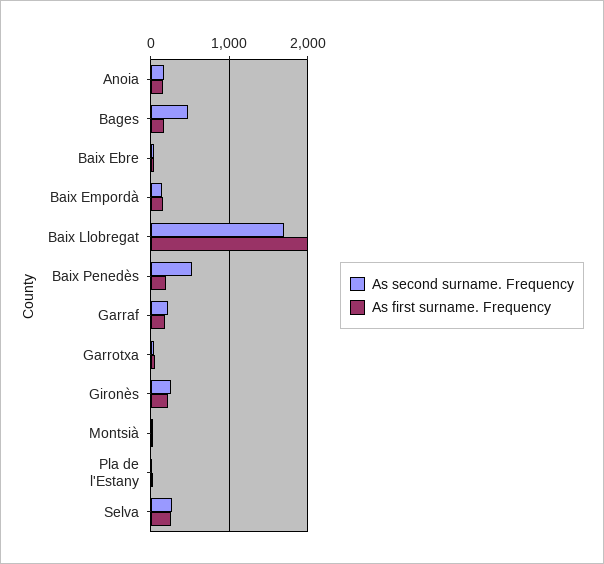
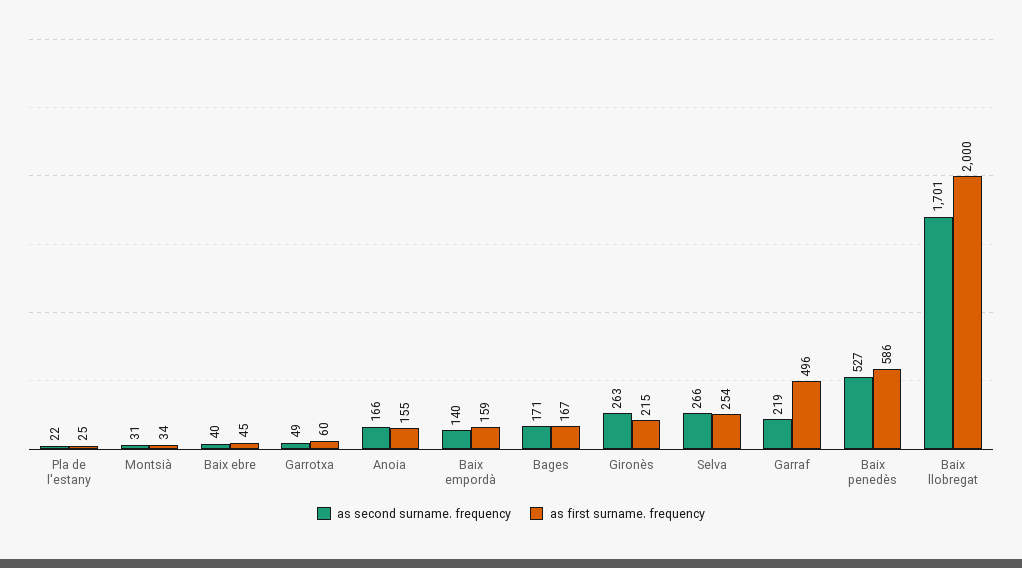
As second surname. Frequency, Bages: 500 -> 171
As first surname. Frequency, Baix Penedès: 200 -> 586
As first surname. Frequency, Garraf: 200 -> 496

